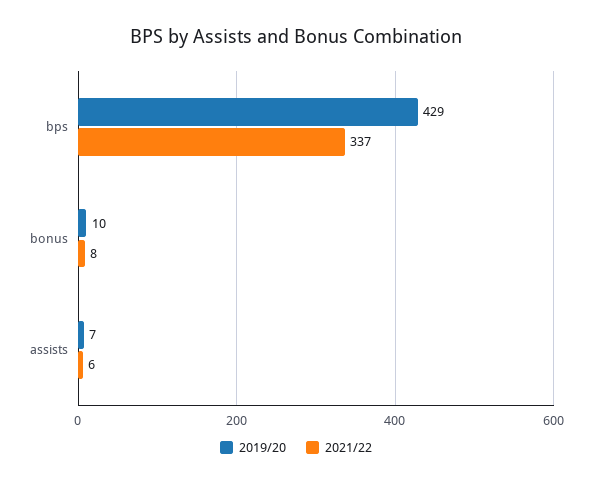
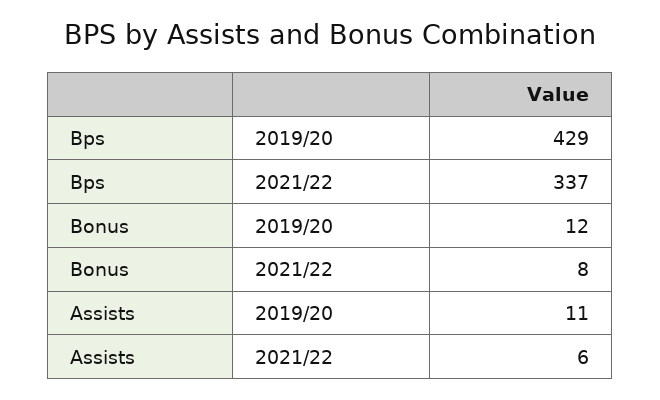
2019/20, bonus: 10 -> 12
2019/20, assists: 7 -> 11

